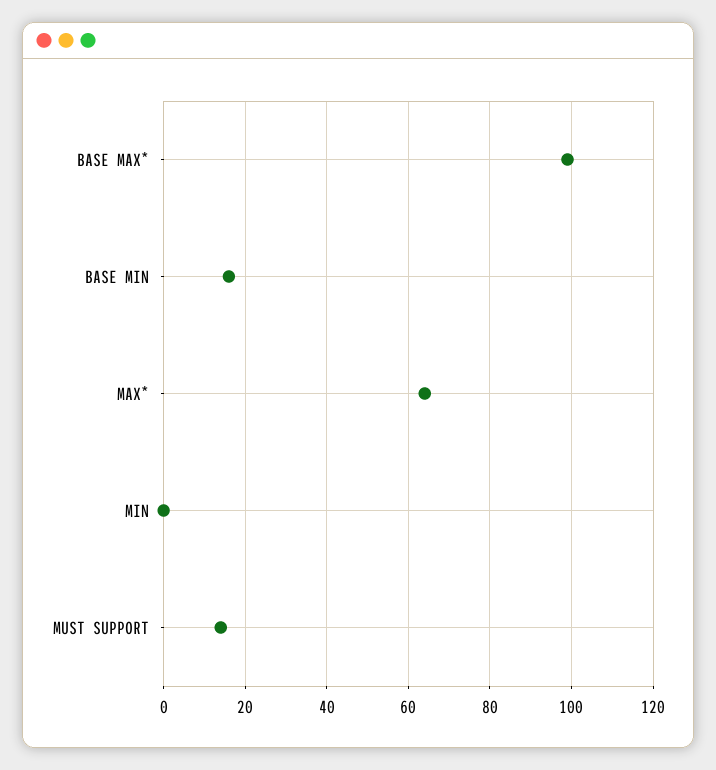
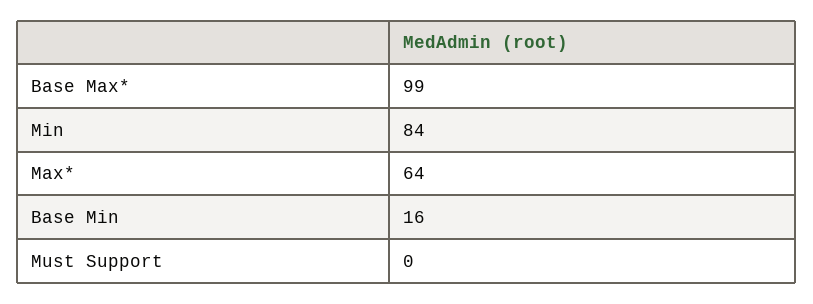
MIN: 0 -> 84
MUST SUPPORT: 15 -> 0

